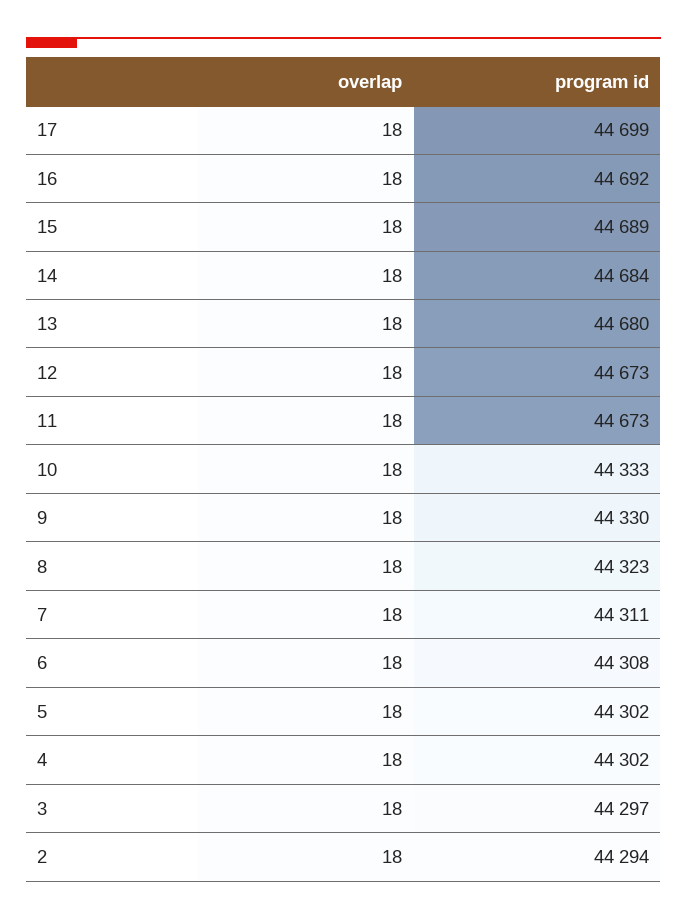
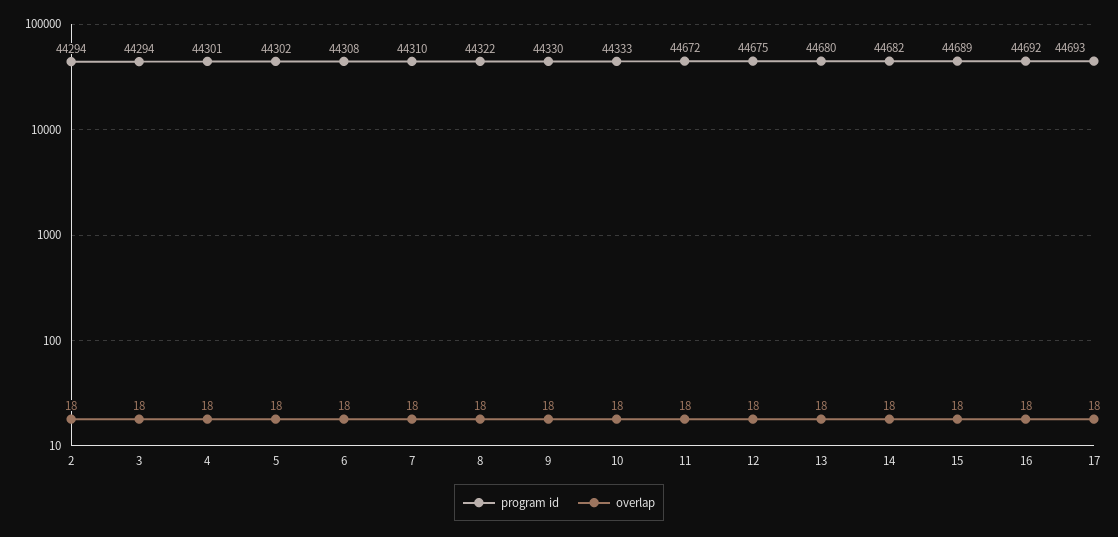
program id, 17: 44699 -> 44693
program id, 14: 44684 -> 44682
program id, 12: 44673 -> 44675
program id, 11: 44673 -> 44672
program id, 8: 44323 -> 44322
program id, 7: 44311 -> 44310
program id, 4: 44302 -> 44301
program id, 3: 44297 -> 44294

